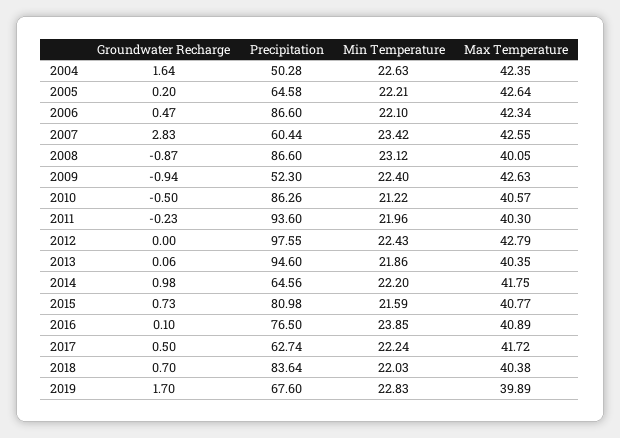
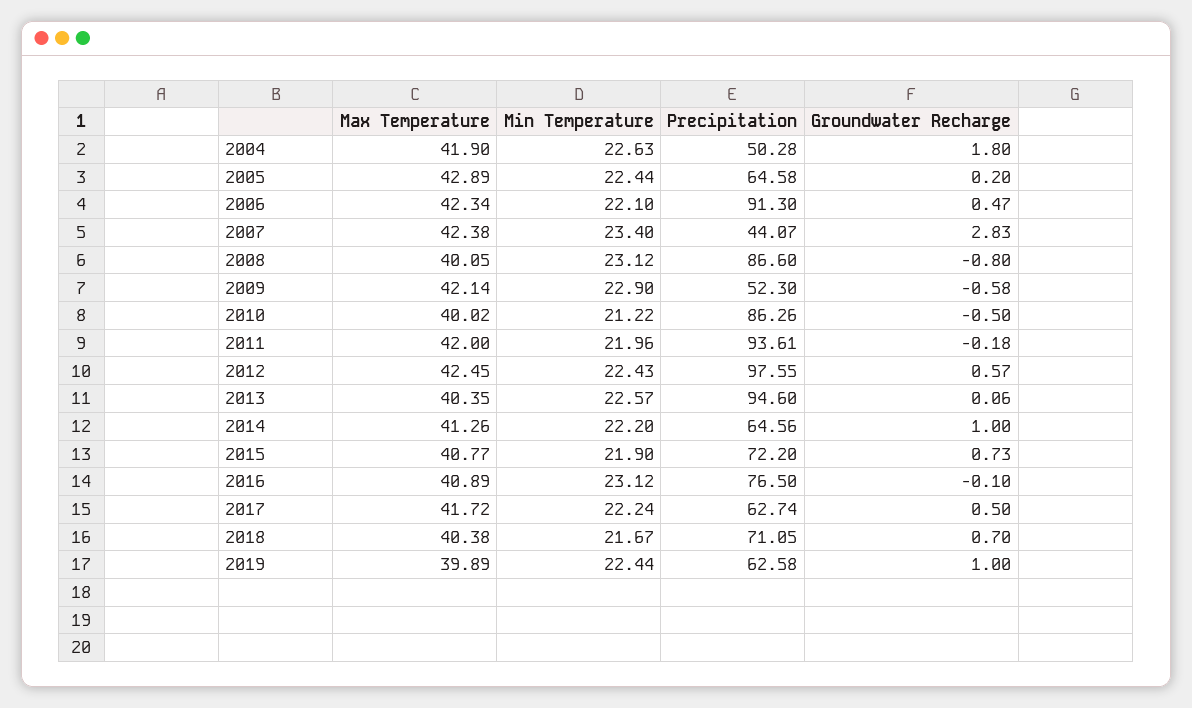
Groundwater Recharge, 2004: 1.64 -> 1.8
Max Temperature, 2004: 42.35 -> 41.9
Min Temperature, 2005: 22.21 -> 22.44
Max Temperature, 2005: 42.64 -> 42.89
Precipitation, 2006: 86.6 -> 91.3
Precipitation, 2007: 60.44 -> 44.07
Min Temperature, 2007: 23.42 -> 23.4
Max Temperature, 2007: 42.55 -> 42.38
Groundwater Recharge, 2008: -0.87 -> -0.8
Groundwater Recharge, 2009: -0.94 -> -0.58
Min Temperature, 2009: 22.4 -> 22.9
Max Temperature, 2009: 42.63 -> 42.14
Max Temperature, 2010: 40.57 -> 40.02
Groundwater Recharge, 2011: -0.23 -> -0.18
Precipitation, 2011: 93.6 -> 93.61
Max Temperature, 2011: 40.3 -> 42
Groundwater Recharge, 2012: 0 -> 0.57
Max Temperature, 2012: 42.79 -> 42.45
Min Temperature, 2013: 21.86 -> 22.57
Groundwater Recharge, 2014: 0.98 -> 1
Max Temperature, 2014: 41.75 -> 41.26
Precipitation, 2015: 80.98 -> 72.2
Min Temperature, 2015: 21.59 -> 21.9
Groundwater Recharge, 2016: 0.1 -> -0.1
Min Temperature, 2016: 23.85 -> 23.12
Precipitation, 2018: 83.64 -> 71.05
Min Temperature, 2018: 22.03 -> 21.67
Groundwater Recharge, 2019: 1.7 -> 1
Precipitation, 2019: 67.6 -> 62.58
Min Temperature, 2019: 22.83 -> 22.44

